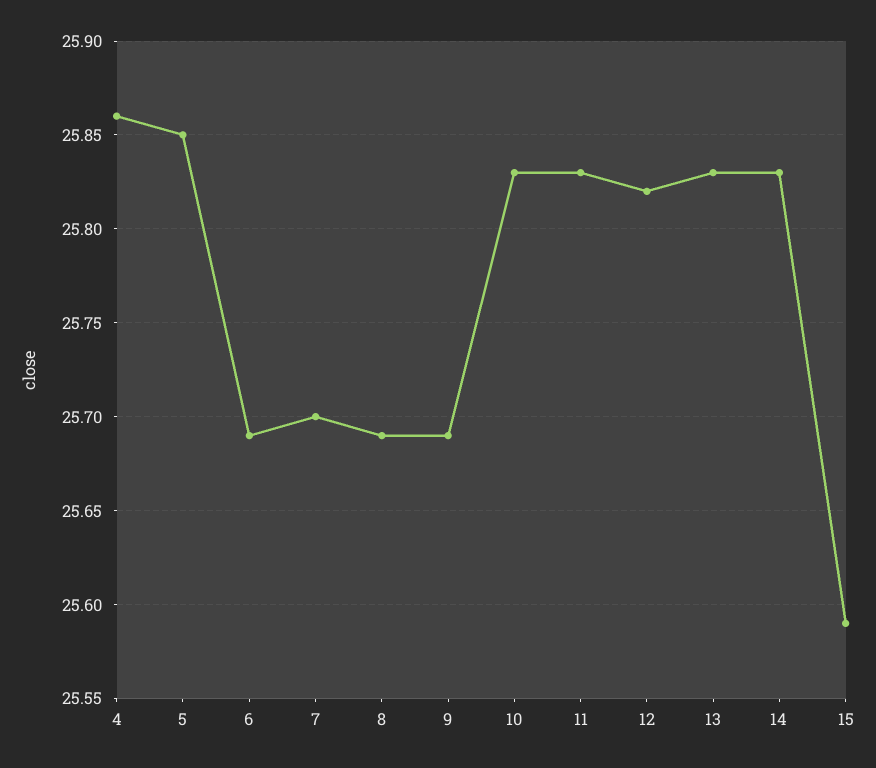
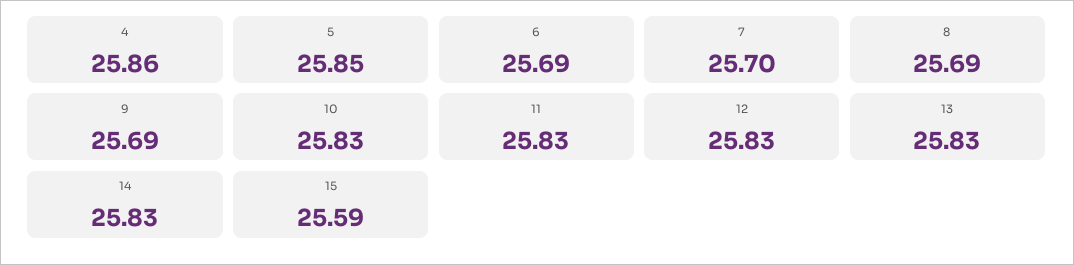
12: 25.82 -> 25.83

